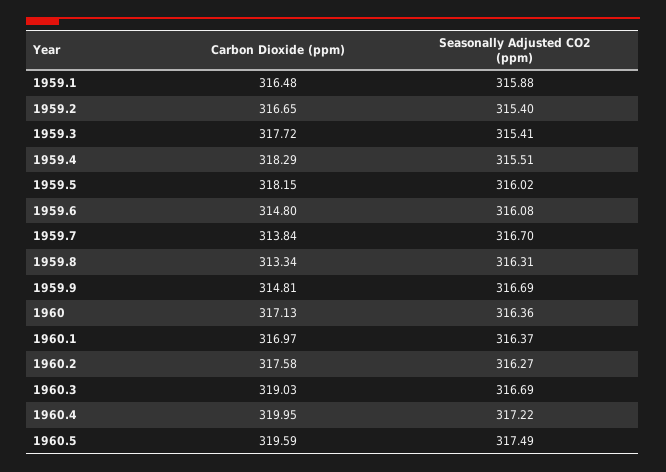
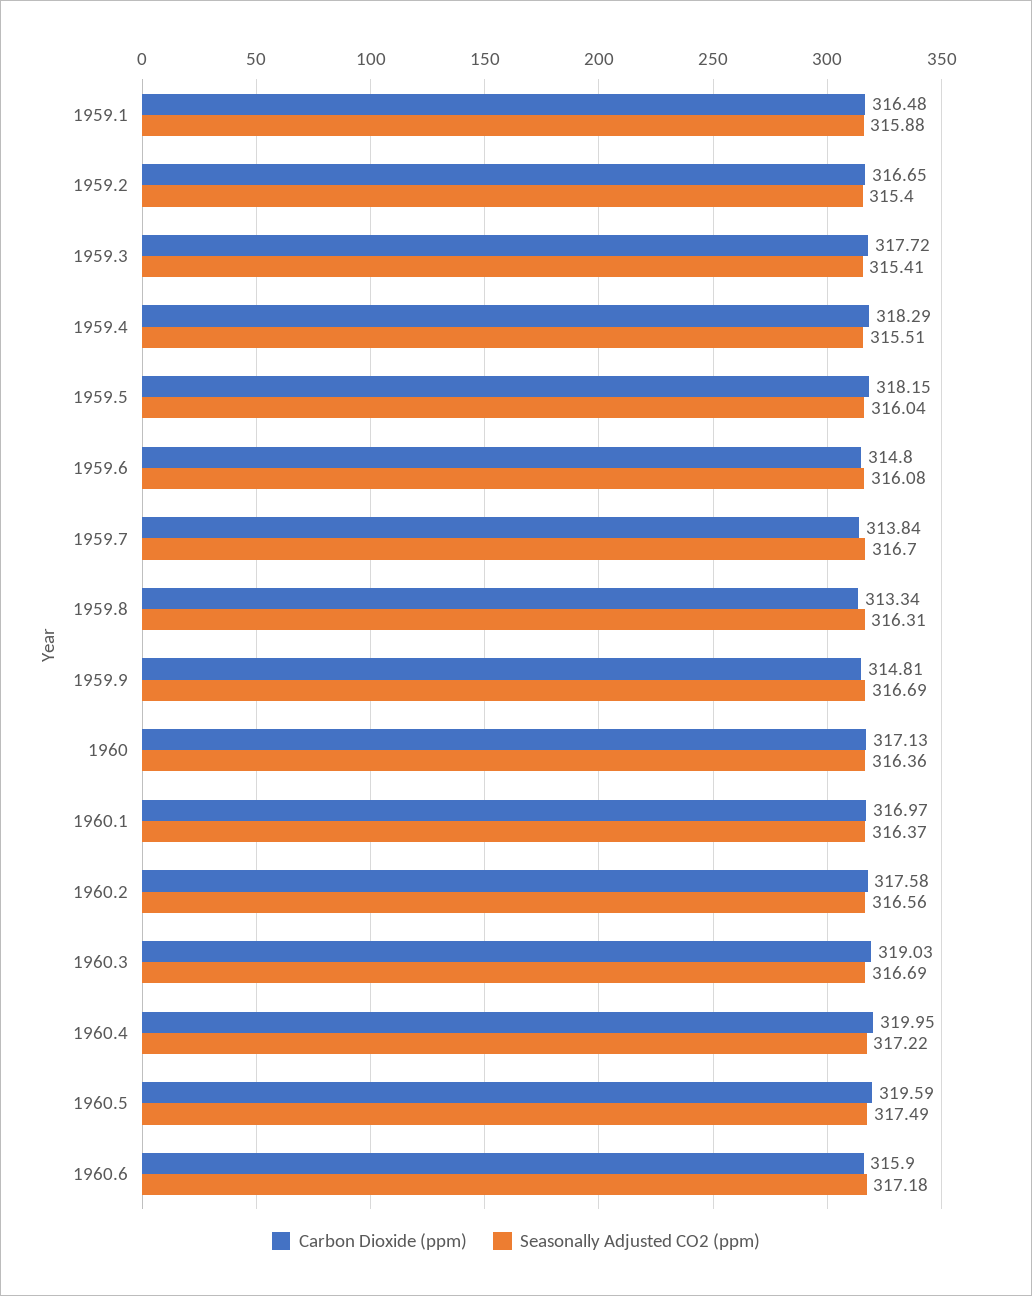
Seasonally Adjusted CO2 (ppm), 1959.5: 316.02 -> 316.04
Seasonally Adjusted CO2 (ppm), 1960.2: 316.27 -> 316.56
Carbon Dioxide (ppm), 1960.6: none -> 315.9
Seasonally Adjusted CO2 (ppm), 1960.6: none -> 317.18

